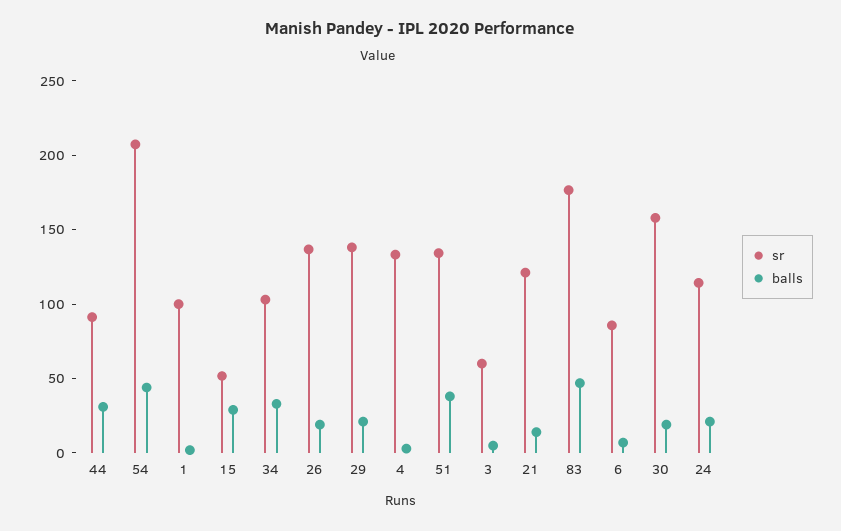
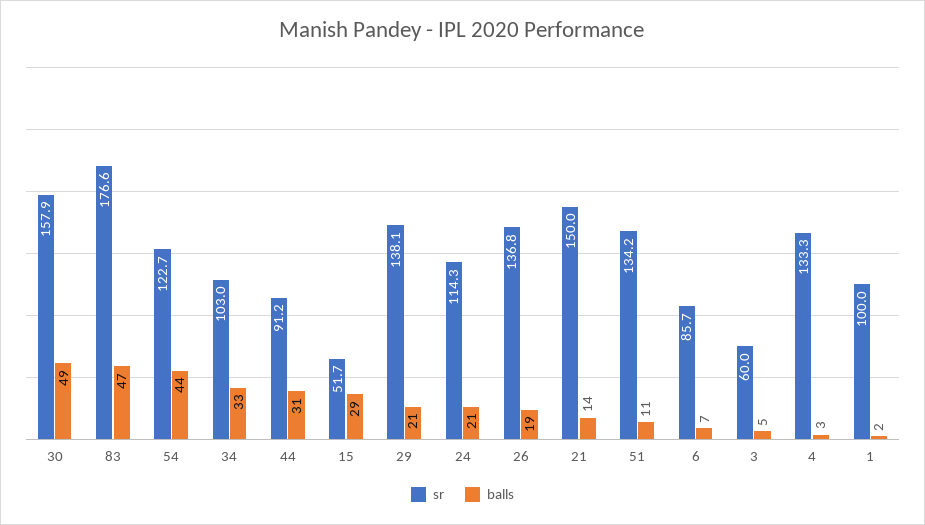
sr, 54: 210 -> 122.7
balls, 51: 40 -> 11
sr, 21: 120 -> 150
balls, 30: 20 -> 49

